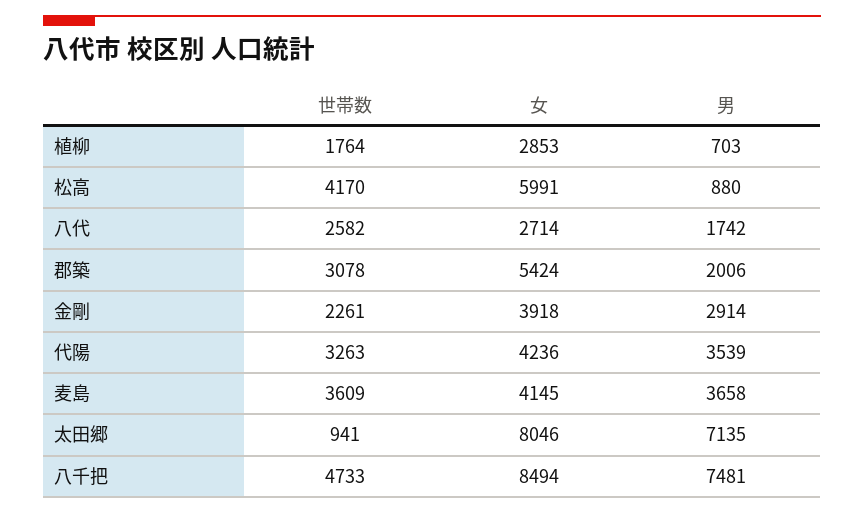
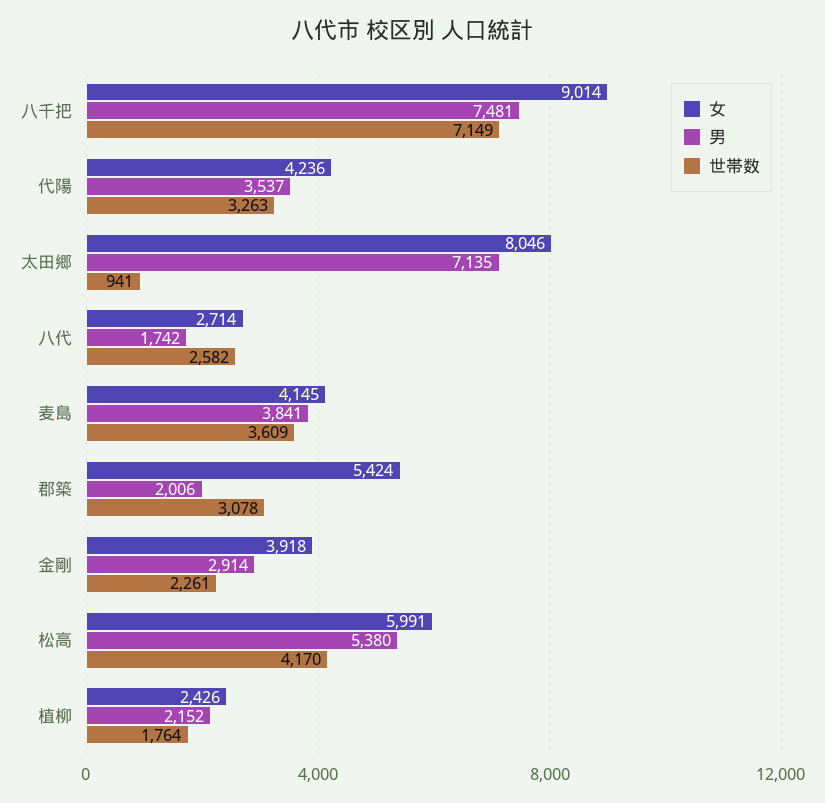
女, 植柳: 2853 -> 2426
男, 植柳: 703 -> 2152
男, 松高: 880 -> 5380
男, 代陽: 3539 -> 3537
男, 麦島: 3658 -> 3841
世帯数, 八千把: 4733 -> 7149
女, 八千把: 8494 -> 9014

